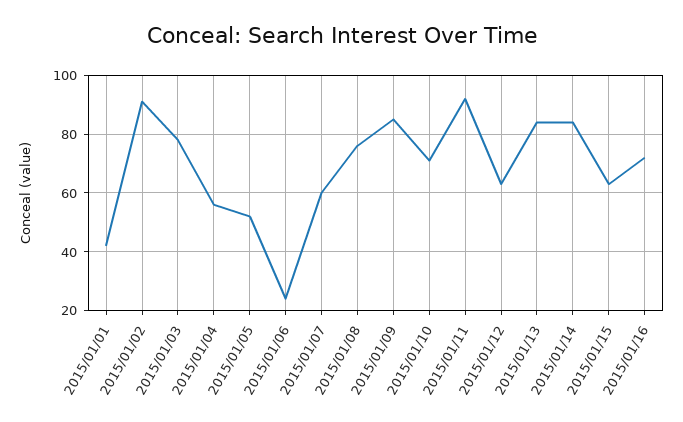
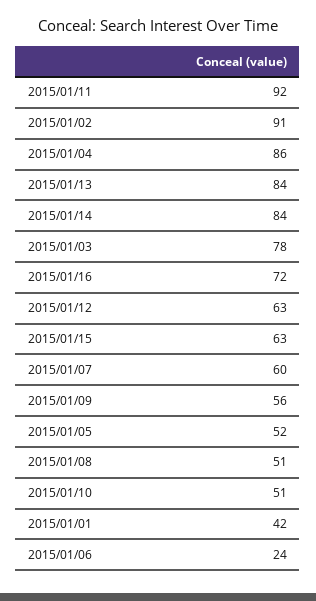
2015/01/04: 55 -> 86
2015/01/08: 75 -> 51
2015/01/09: 85 -> 56
2015/01/10: 70 -> 51

